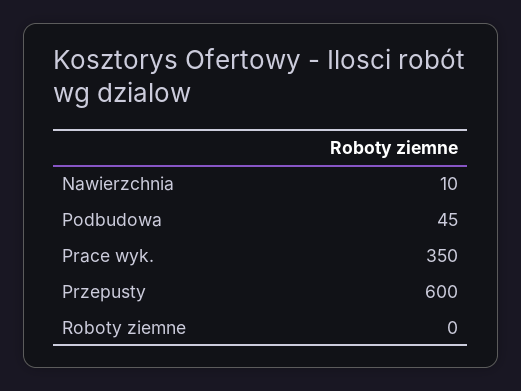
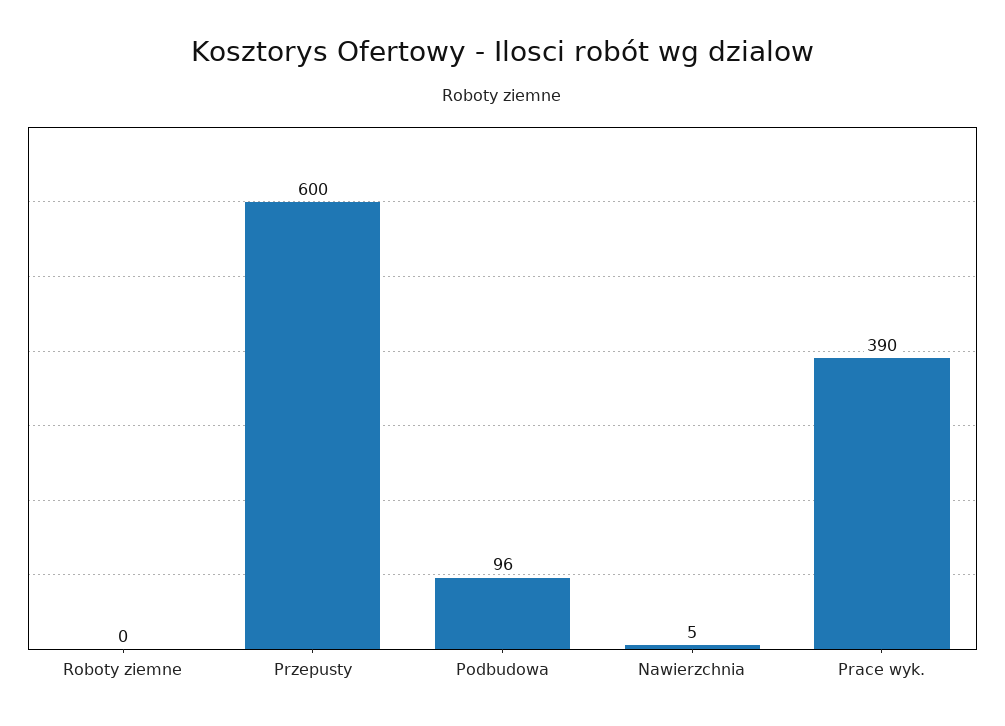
Nawierzchnia: 10 -> 5
Podbudowa: 45 -> 96
Prace wyk.: 350 -> 390

